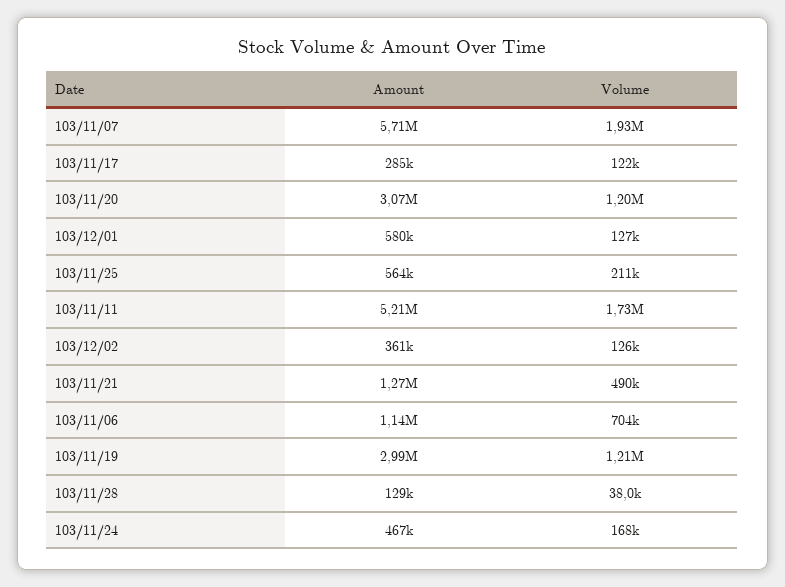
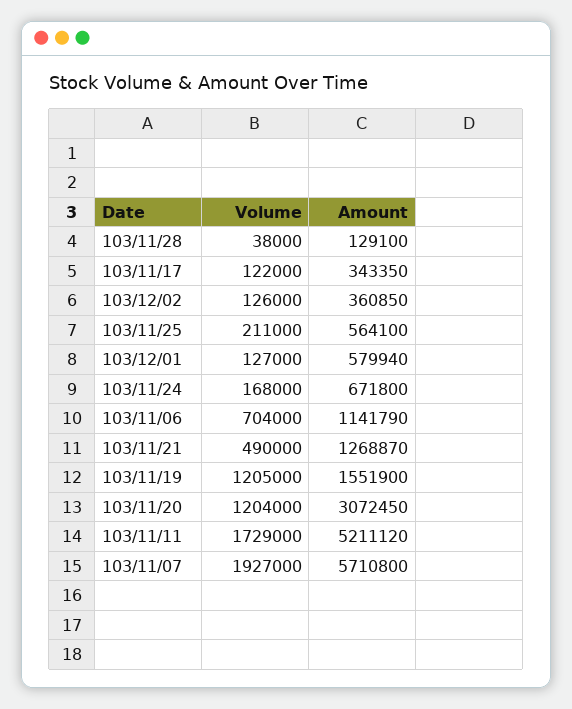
Amount, 103/11/17: 285000 -> 343350
Amount, 103/11/19: 2990000 -> 1551900
Amount, 103/11/24: 467000 -> 671800

